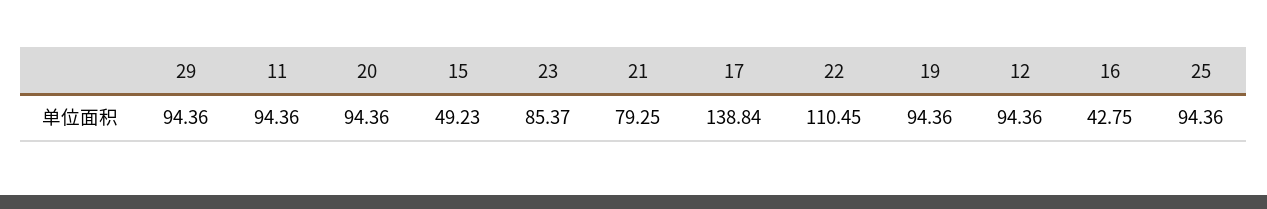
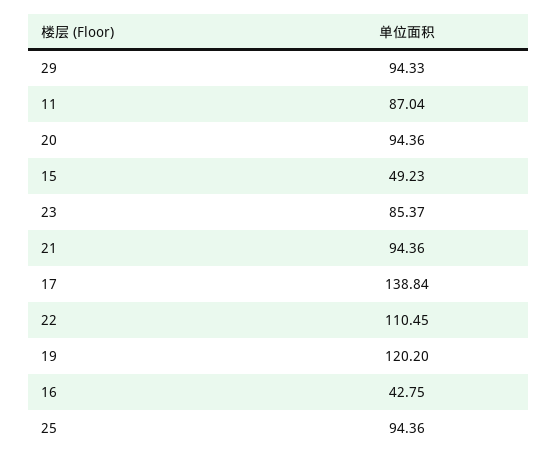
29: 94.36 -> 94.33
11: 94.36 -> 87.04
21: 79.25 -> 94.36
19: 94.36 -> 120.2
12: 94.36 -> none

